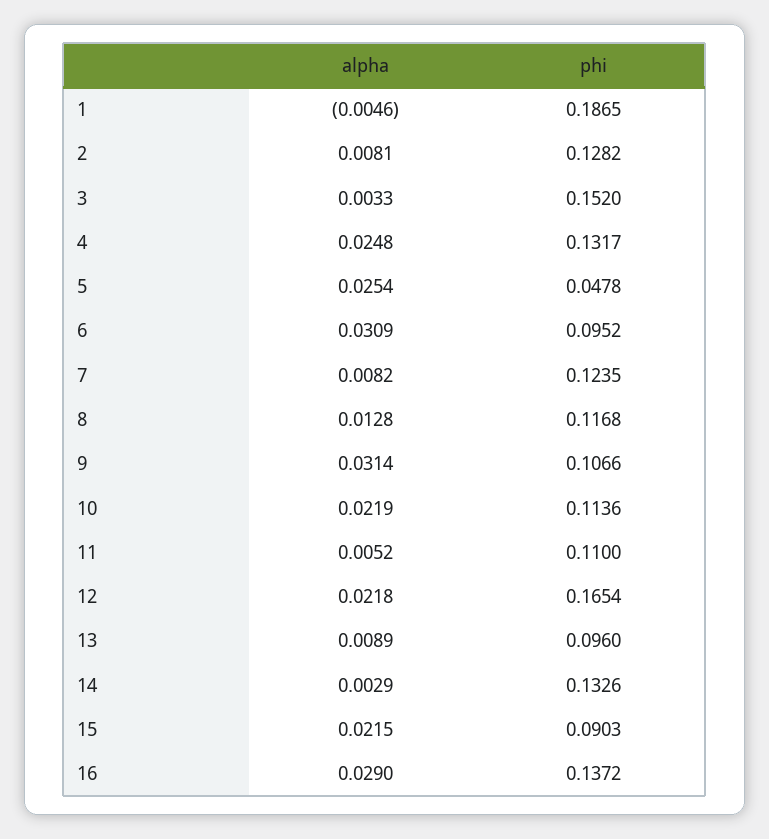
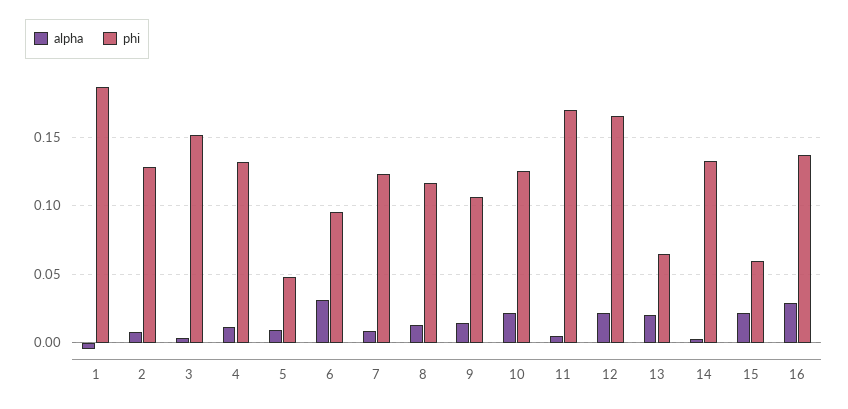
alpha, 4: 0.0248 -> 0.01
alpha, 5: 0.0254 -> 0.01
alpha, 9: 0.0314 -> 0.015
phi, 10: 0.1136 -> 0.125
phi, 11: 0.11 -> 0.17
alpha, 13: 0.0089 -> 0.02
phi, 13: 0.096 -> 0.065
phi, 15: 0.0903 -> 0.06

